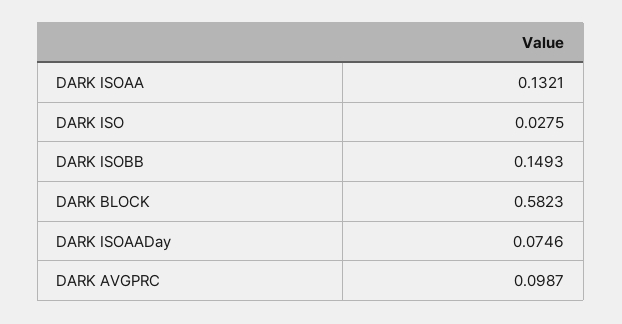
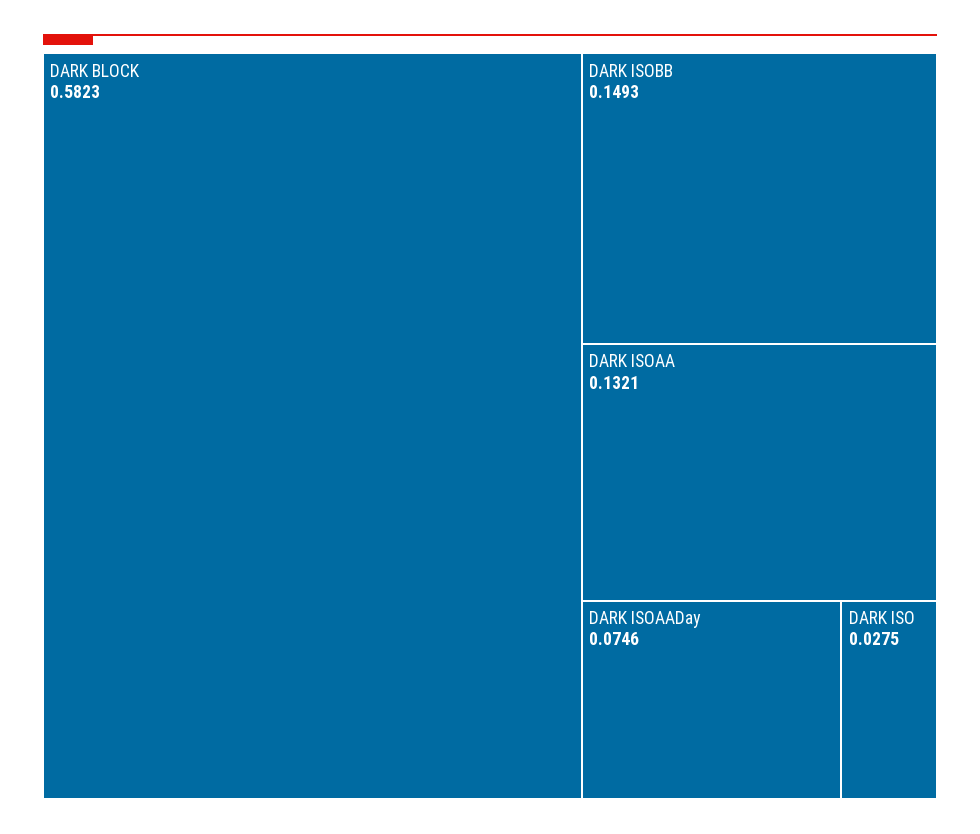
DARK AVGPRC: 0.0987 -> none

